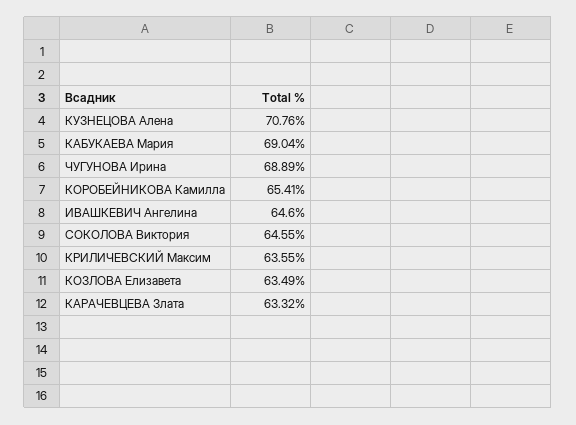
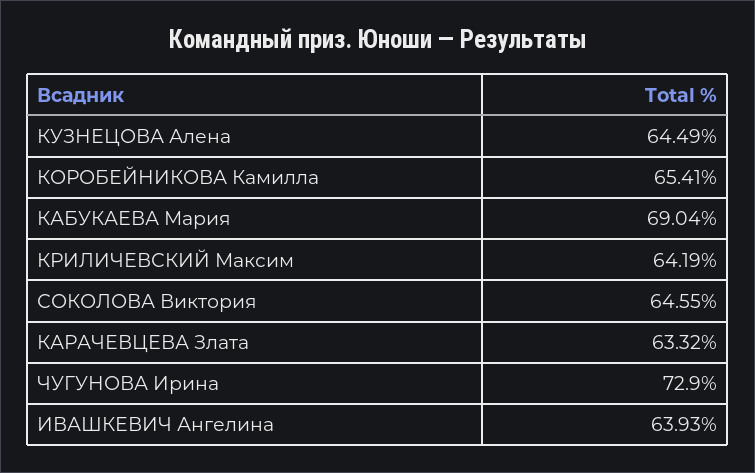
КУЗНЕЦОВА Алена: 70.76 -> 64.49
ЧУГУНОВА Ирина: 68.89 -> 72.9
ИВАШКЕВИЧ Ангелина: 64.6 -> 63.93
КРИЛИЧЕВСКИЙ Максим: 63.55 -> 64.19
КОЗЛОВА Елизавета: 63.49 -> none

